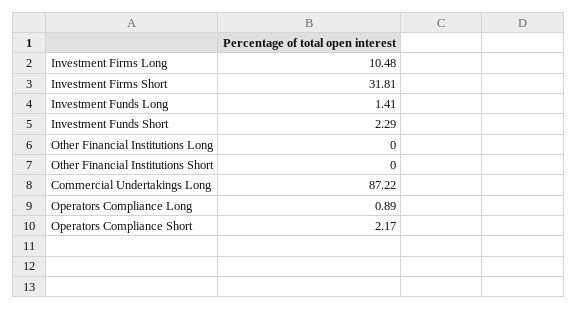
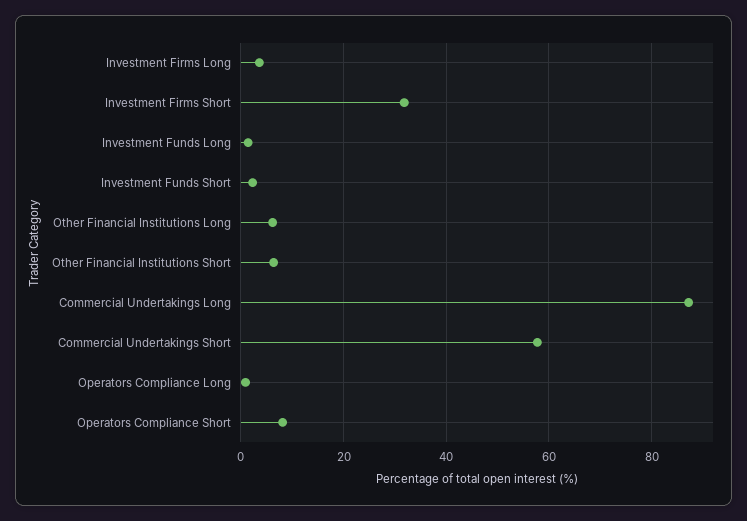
Investment Firms Long: 10.48 -> 4
Other Financial Institutions Long: 0 -> 6
Other Financial Institutions Short: 0 -> 6
Operators Compliance Short: 2.17 -> 8
Commercial Undertakings Short: none -> 58

